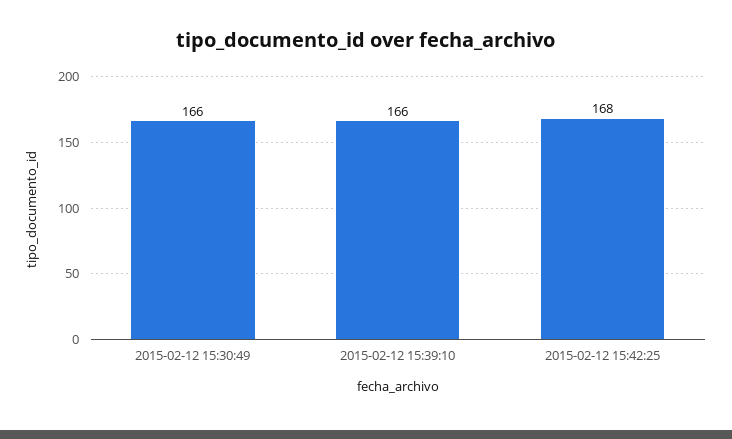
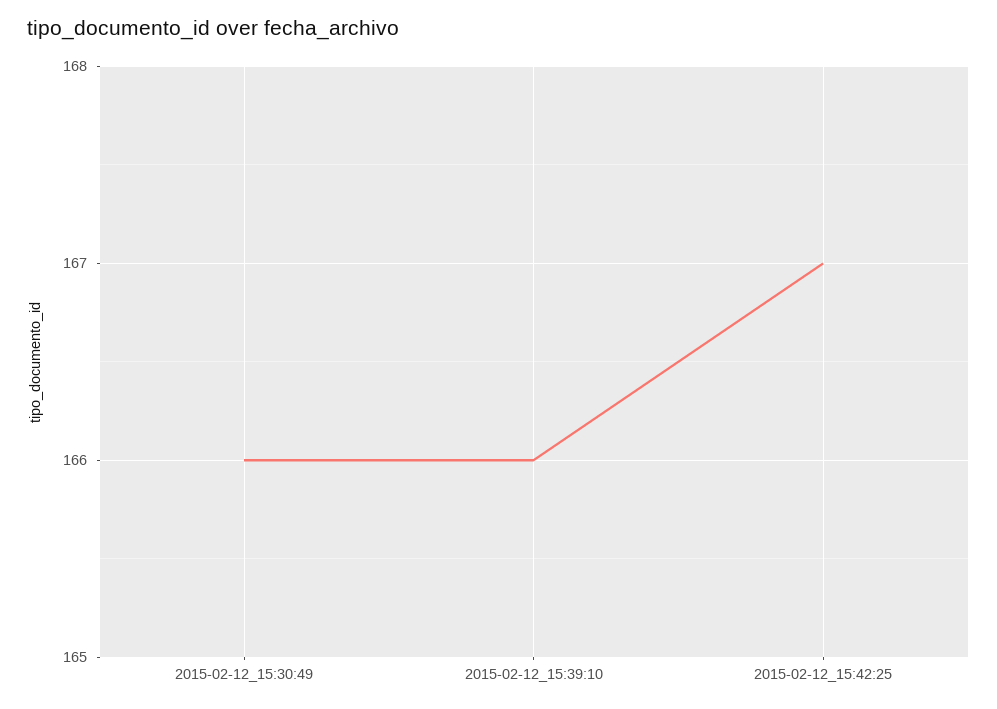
2015-02-12 15:42:25: 168 -> 167

